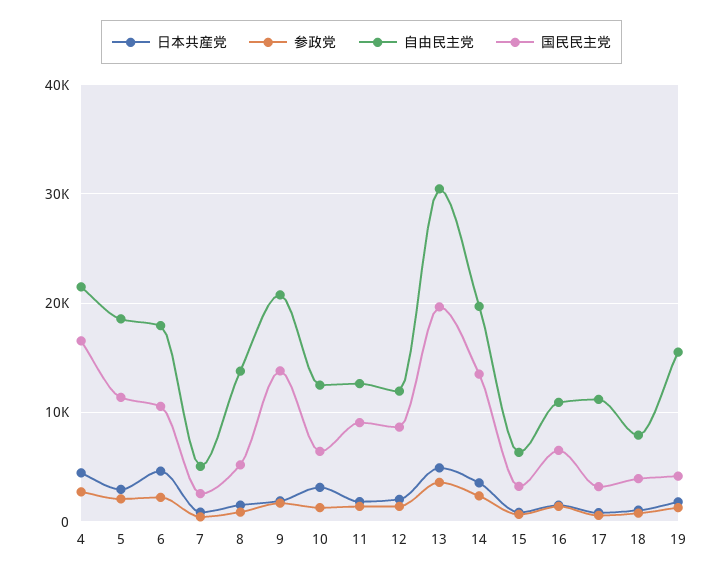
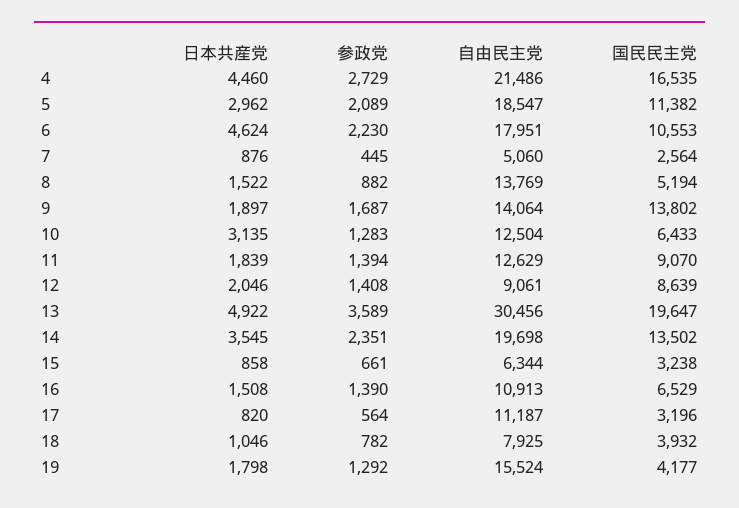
自由民主党, 9: 21000 -> 14064
自由民主党, 12: 12000 -> 9061

